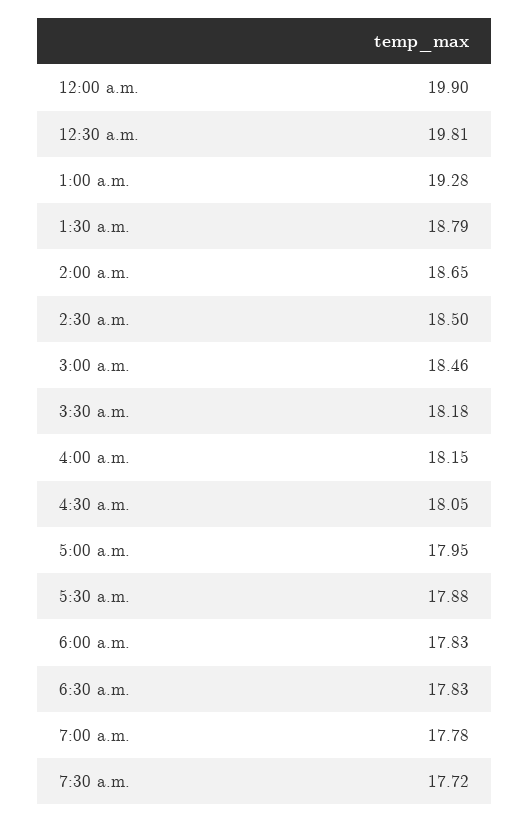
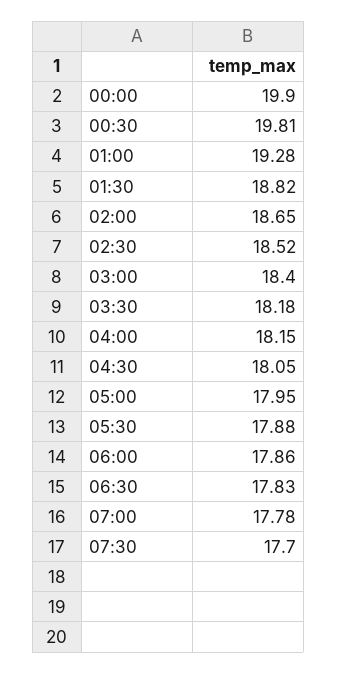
1:30 a.m.: 18.79 -> 18.82
2:30 a.m.: 18.5 -> 18.52
3:00 a.m.: 18.46 -> 18.4
6:00 a.m.: 17.83 -> 17.86
7:30 a.m.: 17.72 -> 17.7

